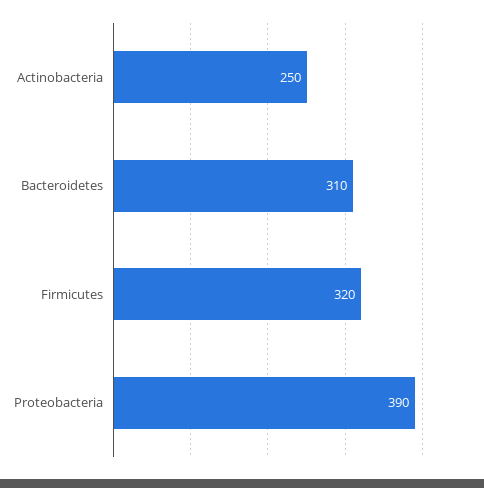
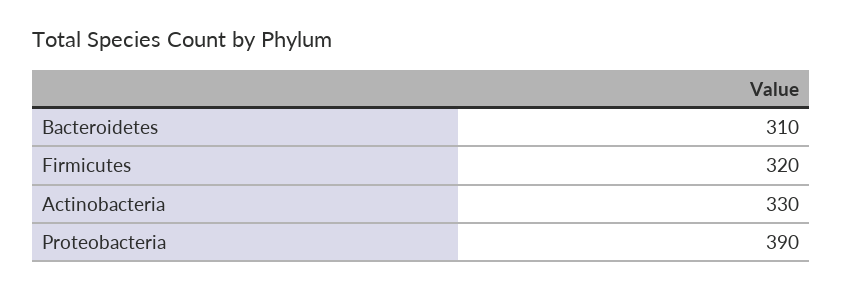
Actinobacteria: 250 -> 330

